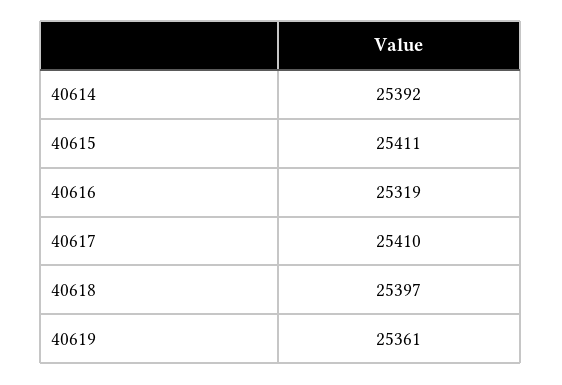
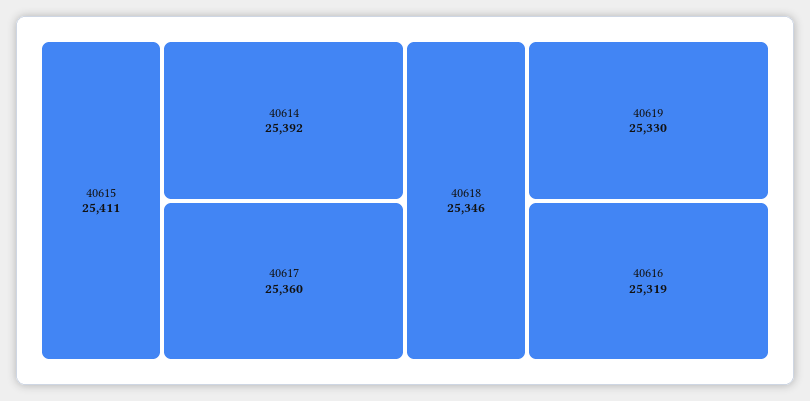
40617: 25410 -> 25360
40618: 25397 -> 25346
40619: 25361 -> 25330

